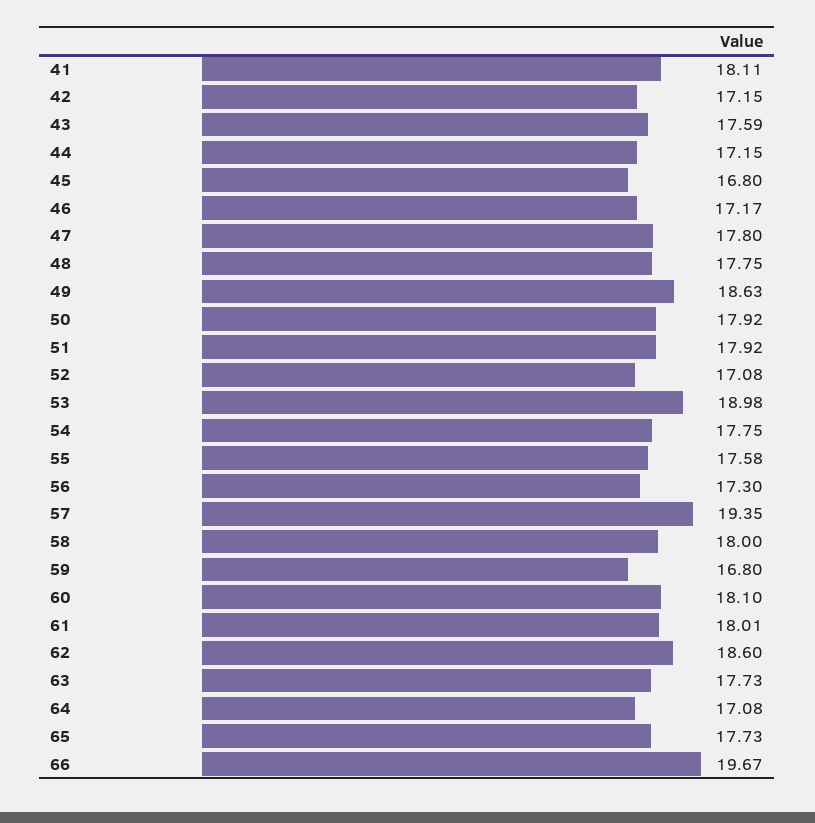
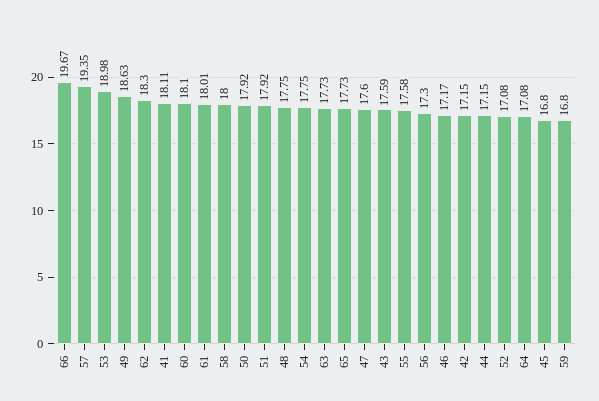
47: 17.8 -> 17.6
62: 18.6 -> 18.3

